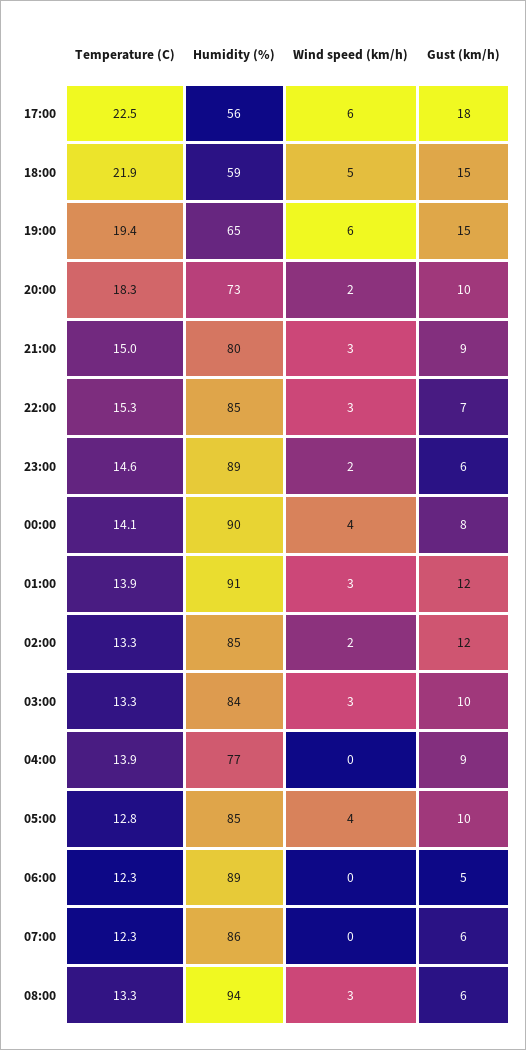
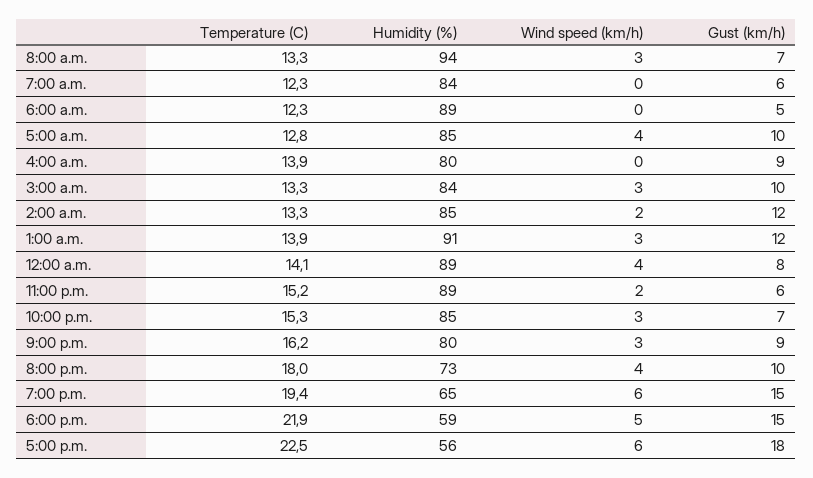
Temperature (C), 20:00: 18.3 -> 18
Wind speed (km/h), 20:00: 2 -> 4
Temperature (C), 21:00: 15 -> 16.2
Temperature (C), 23:00: 14.6 -> 15.2
Humidity (%), 00:00: 90 -> 89
Humidity (%), 04:00: 77 -> 80
Humidity (%), 07:00: 86 -> 84
Gust (km/h), 08:00: 6 -> 7

